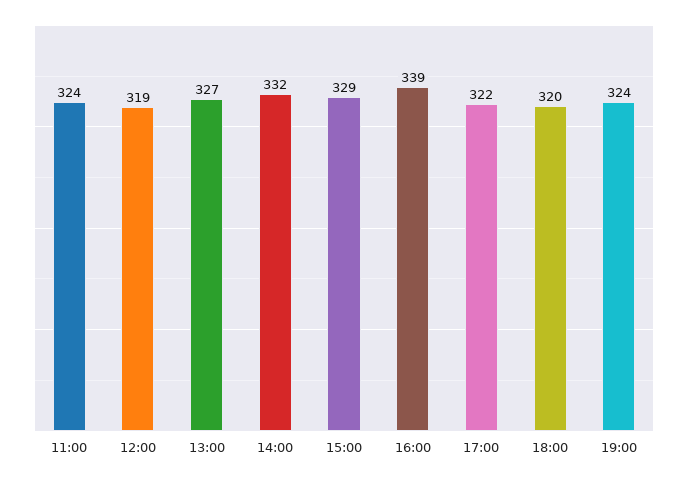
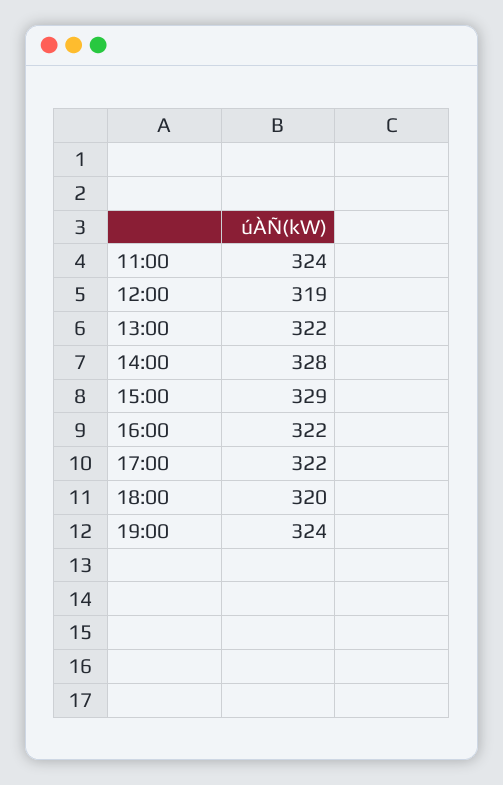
13:00: 327 -> 322
14:00: 332 -> 328
16:00: 339 -> 322

